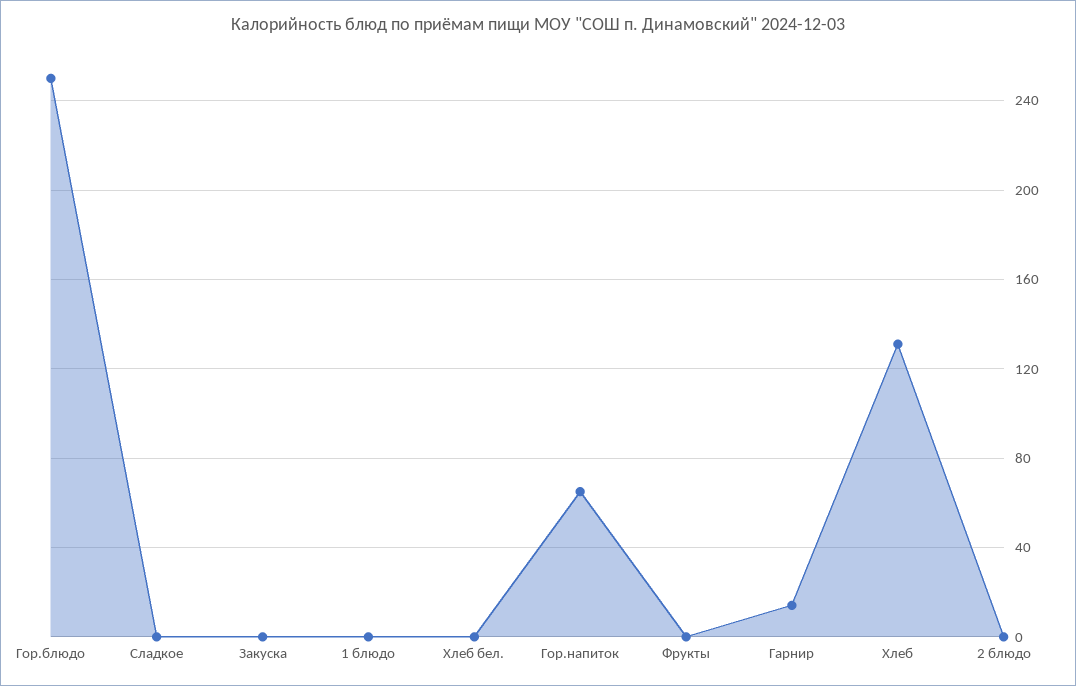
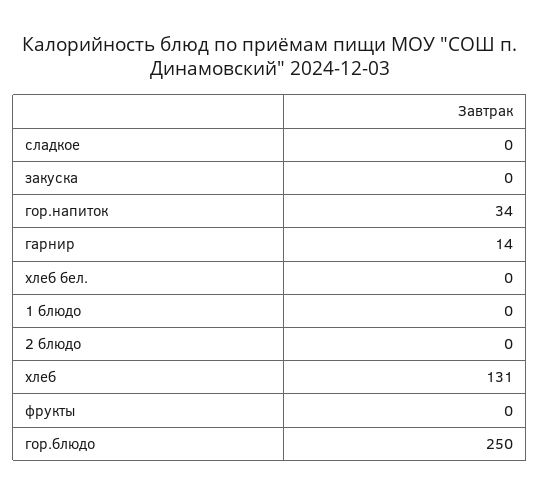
Гор.напиток: 65 -> 34

